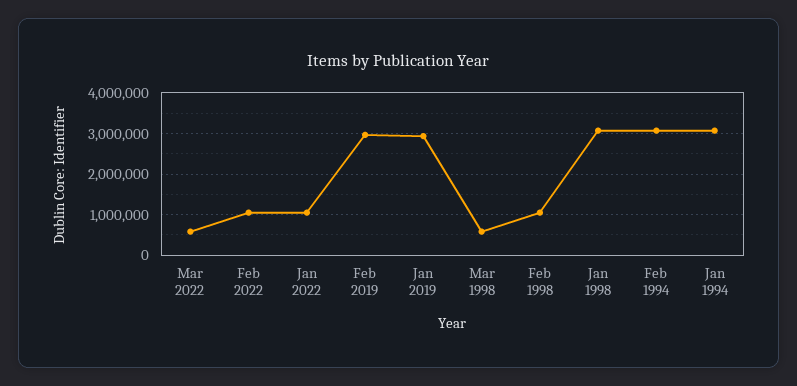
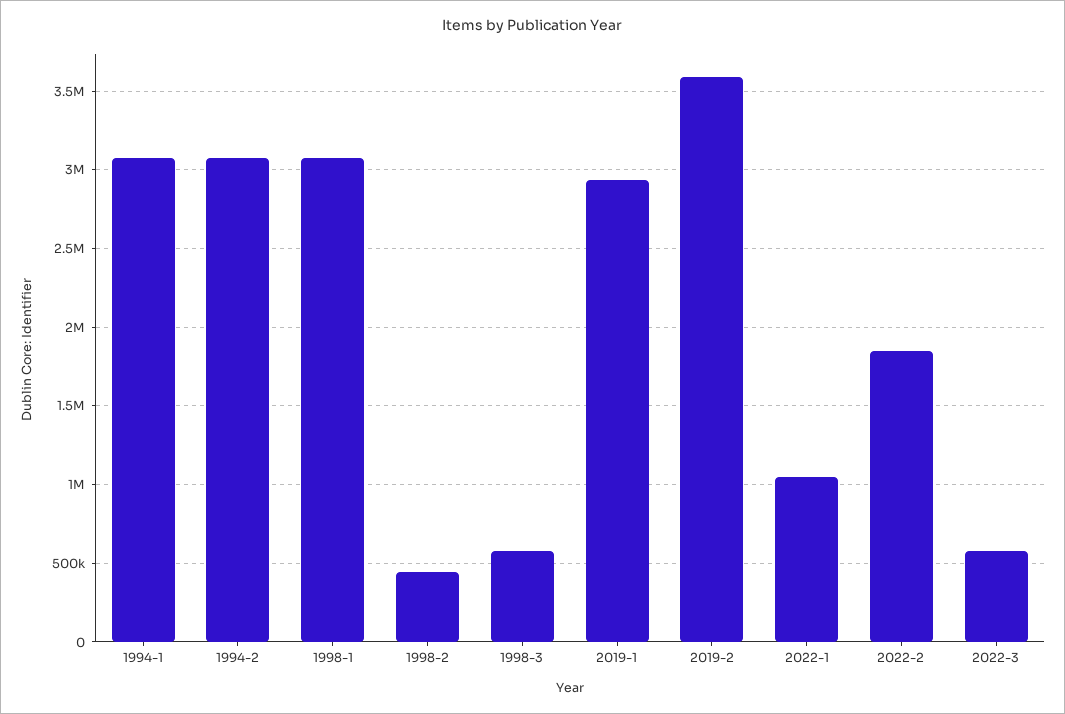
Feb 2022: 1000000 -> 1850000
Feb 2019: 3000000 -> 3600000
Feb 1998: 1000000 -> 450000

